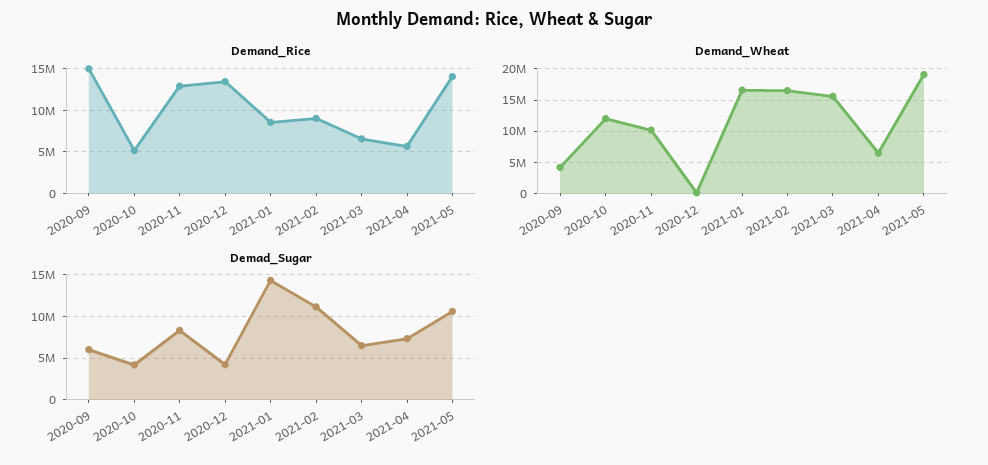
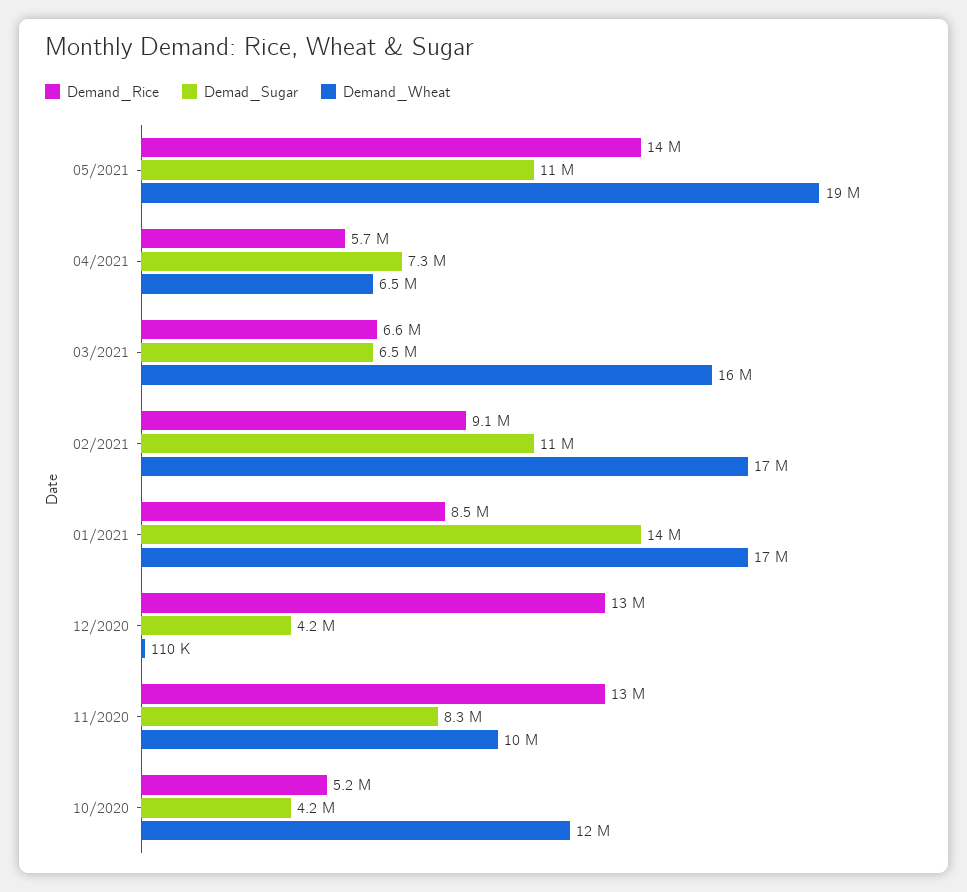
Demand_Rice, 2020-09: 15000000 -> none
Demand_Wheat, 2020-09: 4000000 -> none
Demad_Sugar, 2020-09: 6000000 -> none

